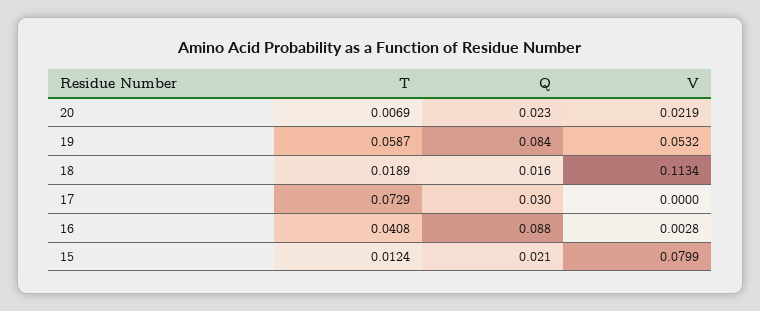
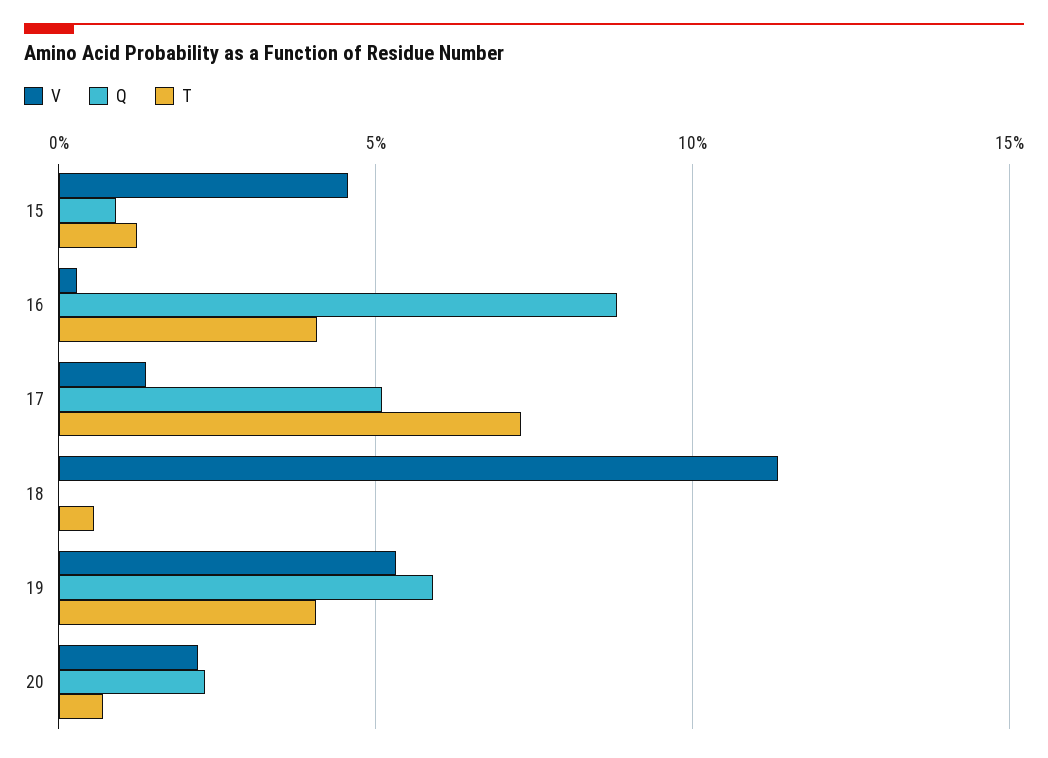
T, 19: 0.0587 -> 0.04
Q, 19: 0.084 -> 0.06
T, 18: 0.0189 -> 0.005
Q, 18: 0.016 -> 0
Q, 17: 0.03 -> 0.05
V, 17: 0 -> 0.015
Q, 15: 0.021 -> 0.01
V, 15: 0.0799 -> 0.045

